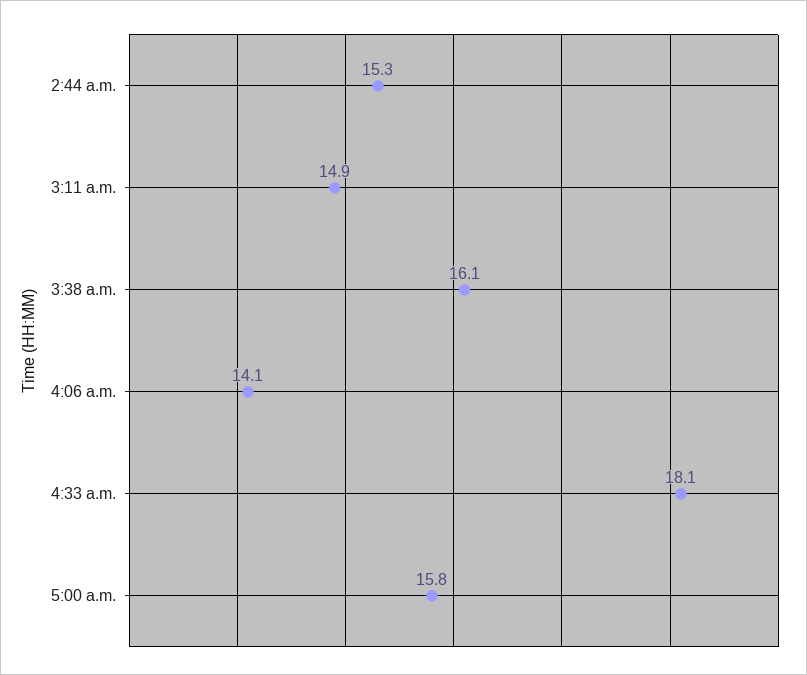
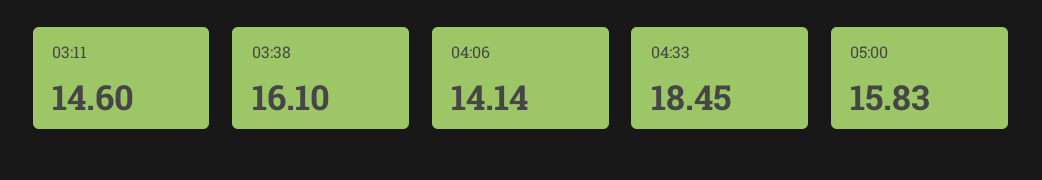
2:44 a.m.: 15.3 -> none
3:11 a.m.: 14.9 -> 14.6
4:33 a.m.: 18.1 -> 18.45

